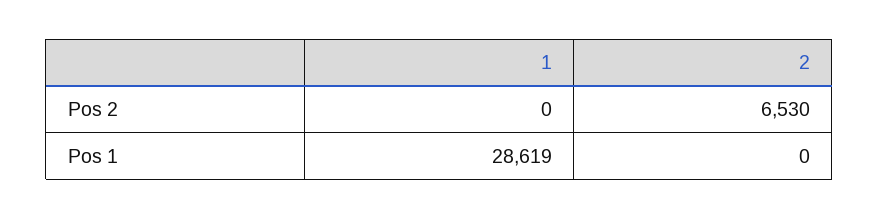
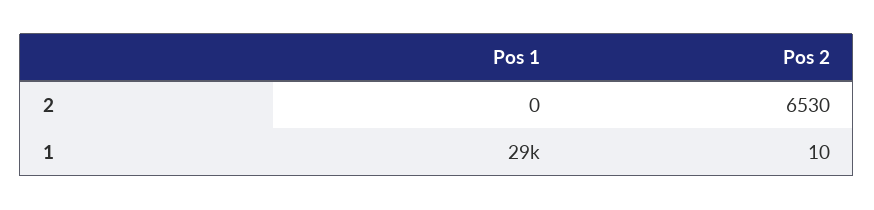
1, Pos 2: 0 -> 10

